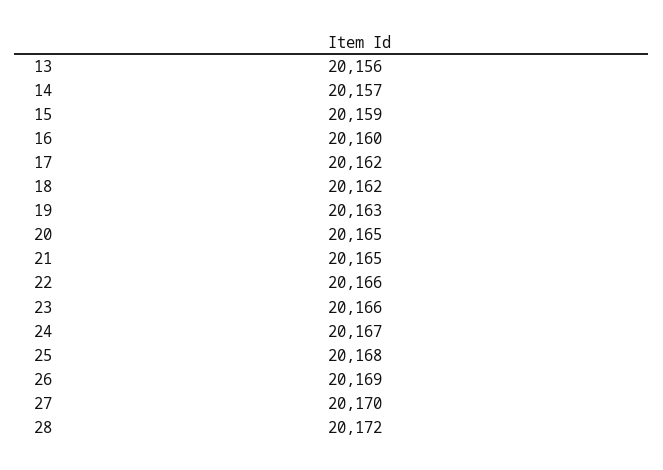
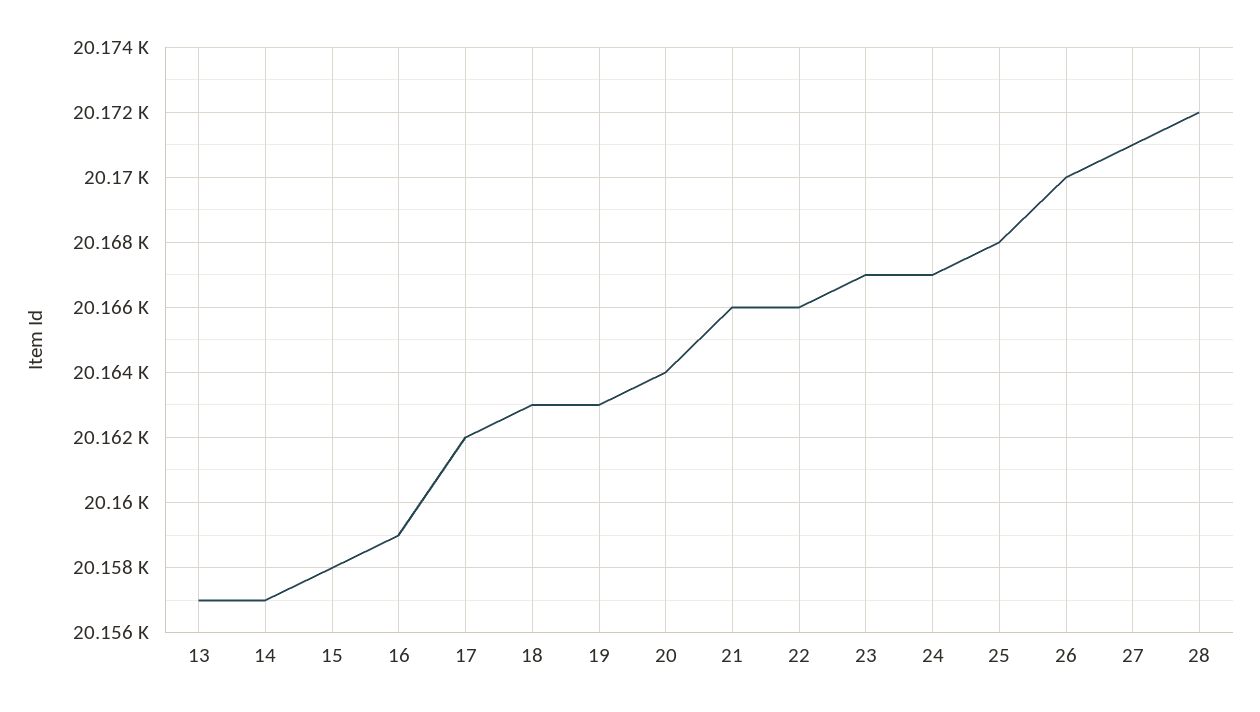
13: 20156 -> 20157
15: 20159 -> 20158
16: 20160 -> 20159
18: 20162 -> 20163
20: 20165 -> 20164
21: 20165 -> 20166
23: 20166 -> 20167
26: 20169 -> 20170
27: 20170 -> 20171

